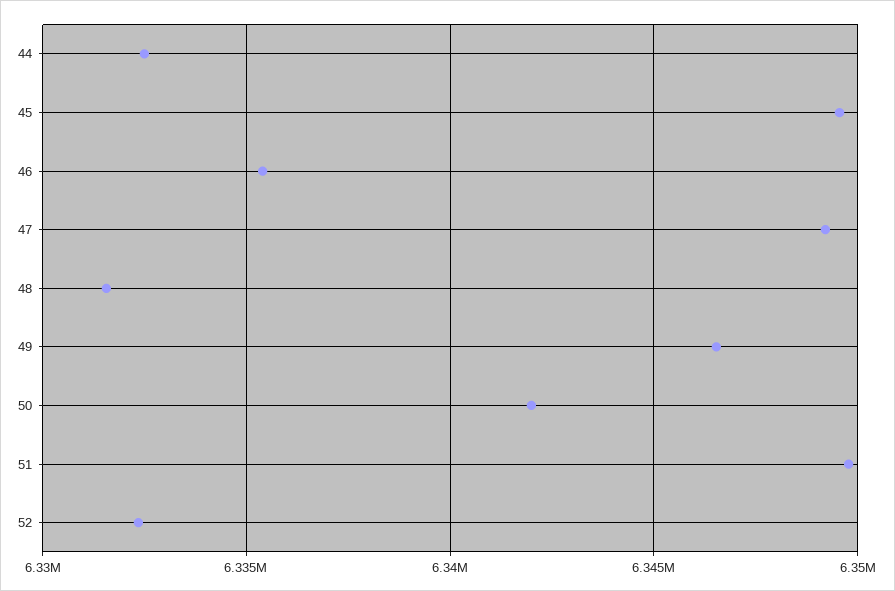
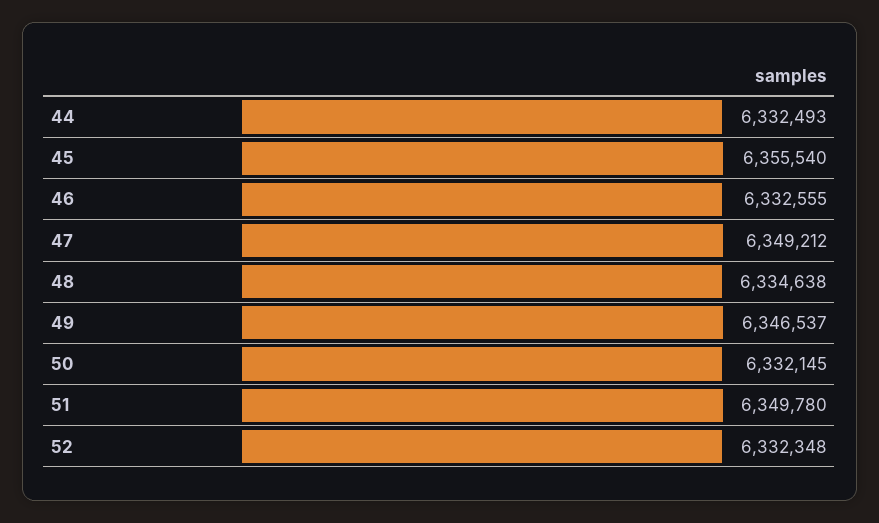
45: 6349500 -> 6355540
46: 6335500 -> 6332555
48: 6331500 -> 6334638
50: 6342000 -> 6332145

